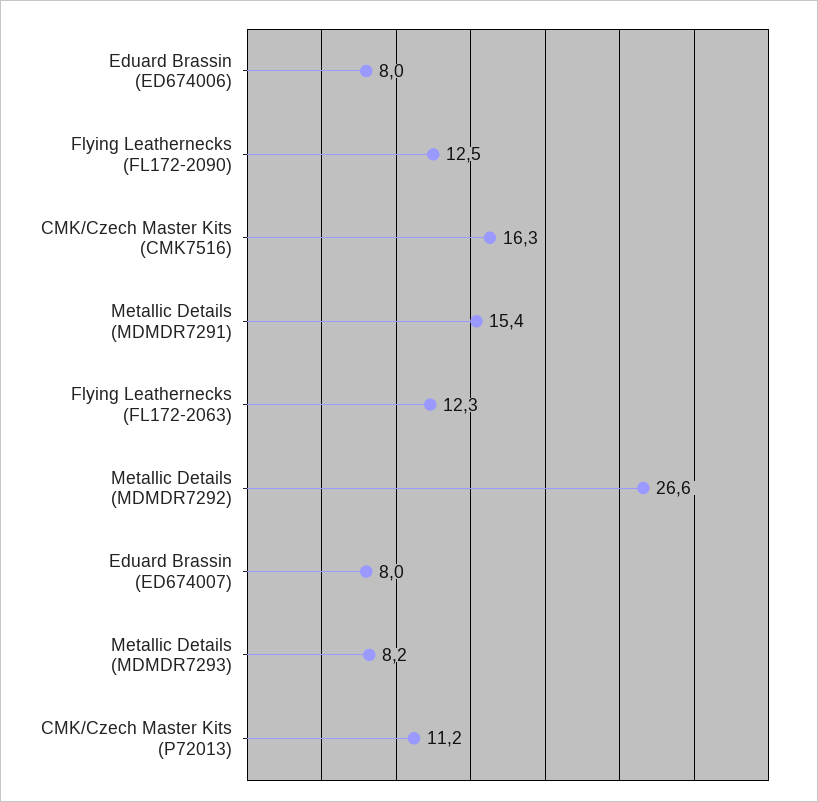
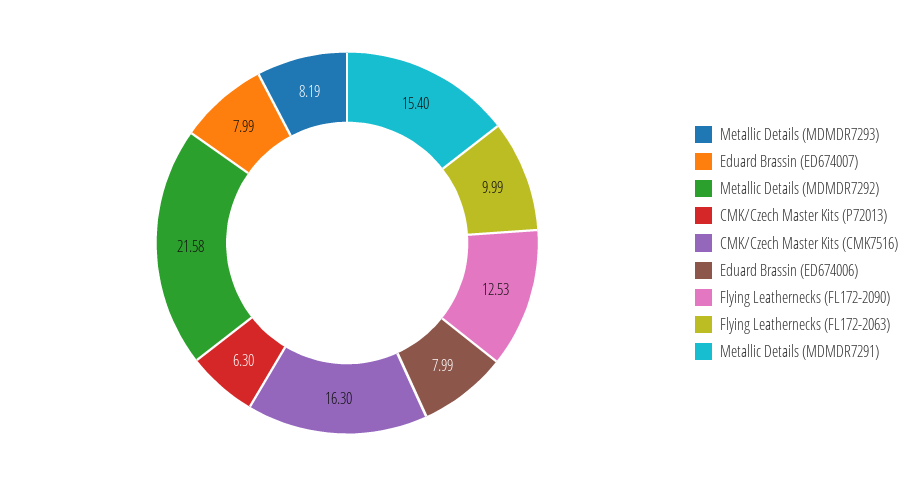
Flying Leathernecks (FL172-2063): 12.3 -> 9.99
Metallic Details (MDMDR7292): 26.6 -> 21.58
CMK/Czech Master Kits (P72013): 11.2 -> 6.3

